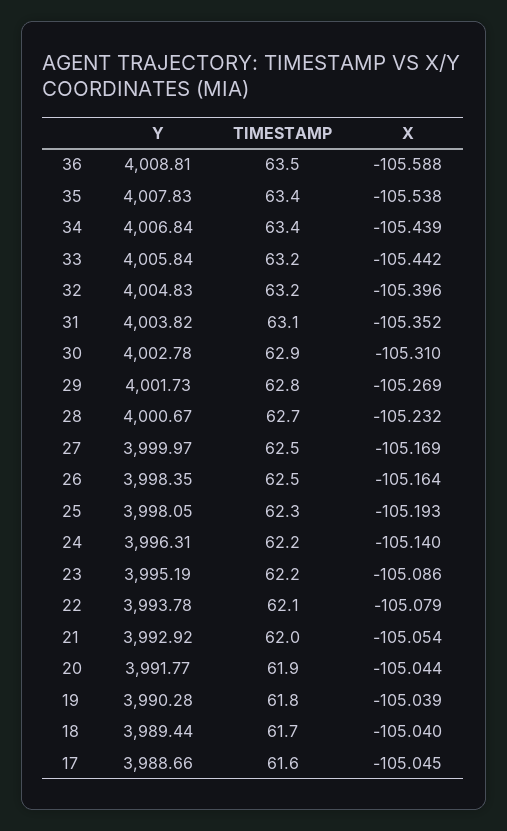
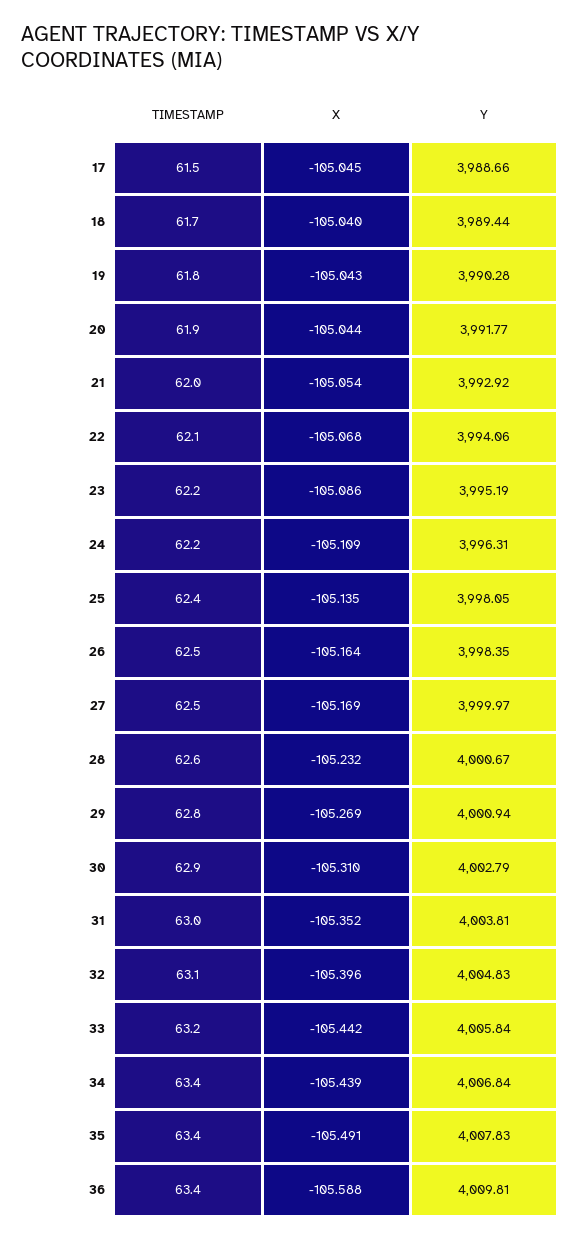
Y, 36: 4008.81 -> 4009.81
TIMESTAMP, 36: 63.5 -> 63.4
X, 35: -105.538 -> -105.491
TIMESTAMP, 32: 63.2 -> 63.1
Y, 31: 4003.82 -> 4003.81
TIMESTAMP, 31: 63.1 -> 63
Y, 30: 4002.78 -> 4002.79
Y, 29: 4001.73 -> 4000.94
TIMESTAMP, 28: 62.7 -> 62.6
TIMESTAMP, 25: 62.3 -> 62.4
X, 25: -105.193 -> -105.135
X, 24: -105.14 -> -105.109
Y, 22: 3993.78 -> 3994.06
X, 22: -105.079 -> -105.068
X, 19: -105.039 -> -105.043
TIMESTAMP, 17: 61.6 -> 61.5

